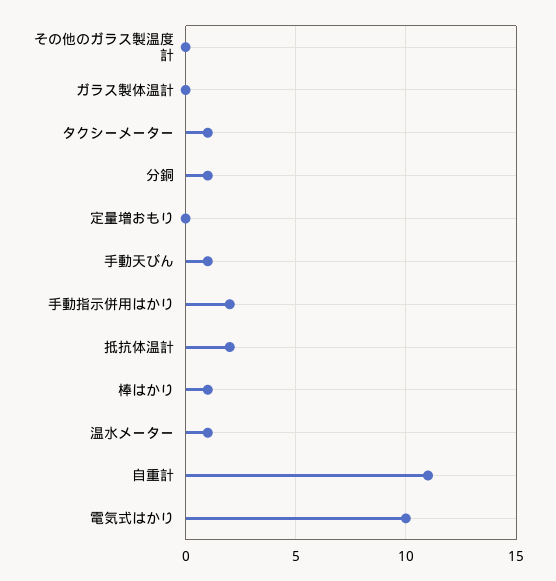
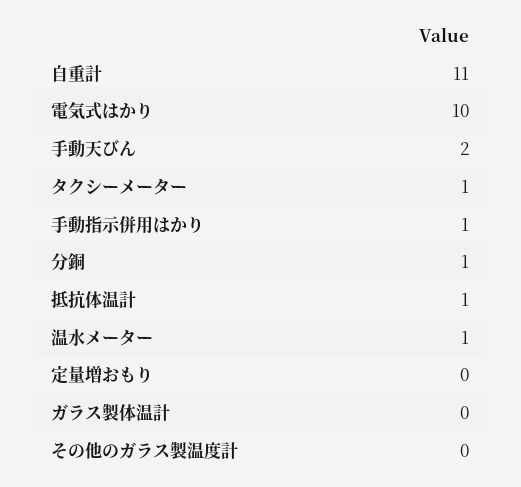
手動天びん: 1 -> 2
手動指示併用はかり: 2 -> 1
抵抗体温計: 2 -> 1
棒はかり: 1 -> none

